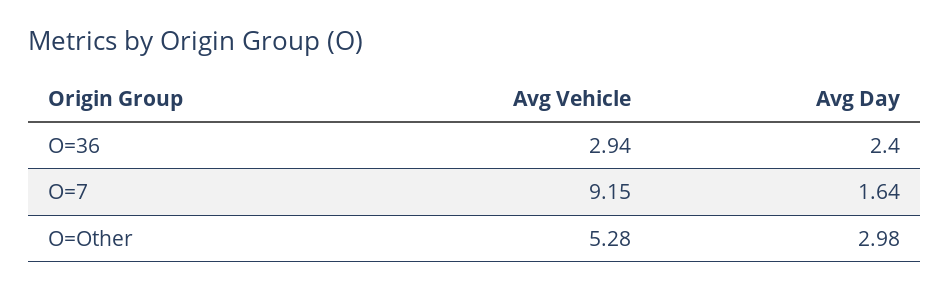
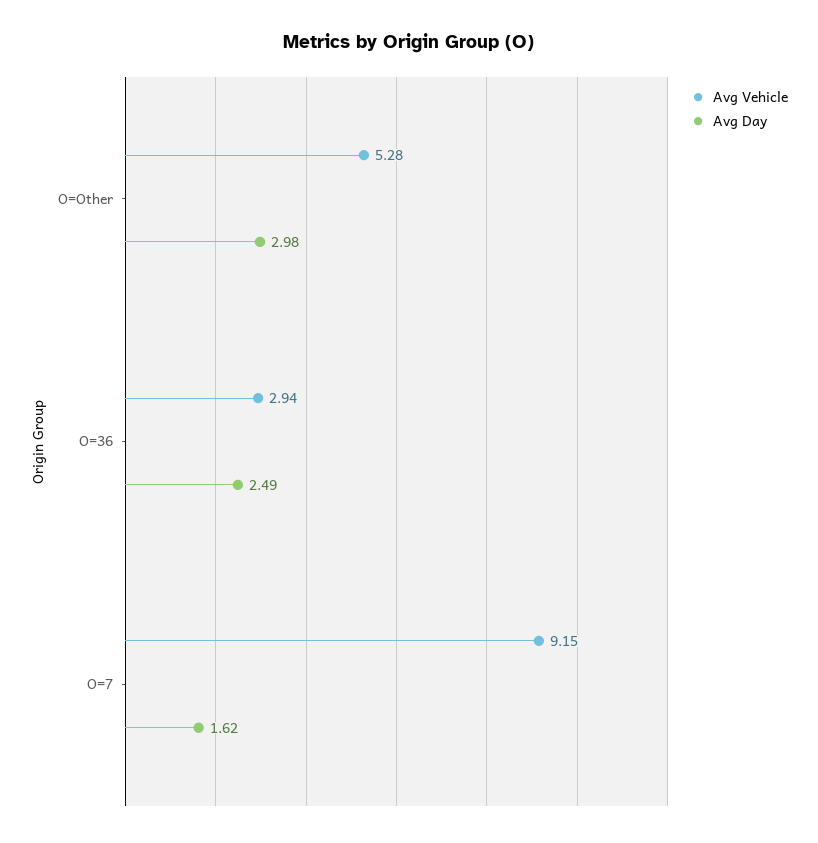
Avg Day, O=36: 2.4 -> 2.49
Avg Day, O=7: 1.64 -> 1.62

